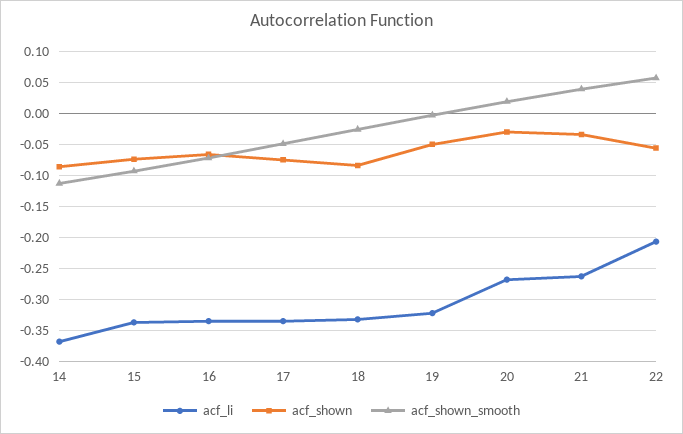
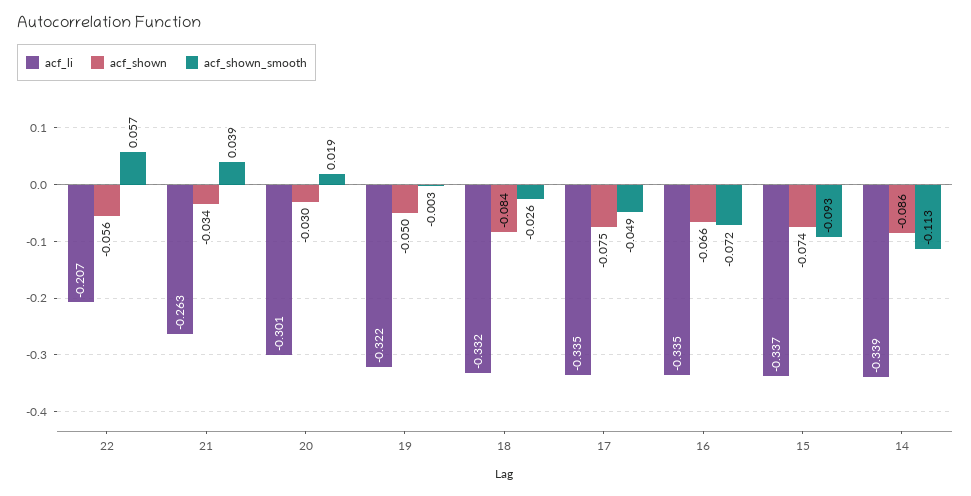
acf_li, 14: -0.37 -> -0.339
acf_li, 20: -0.27 -> -0.301

